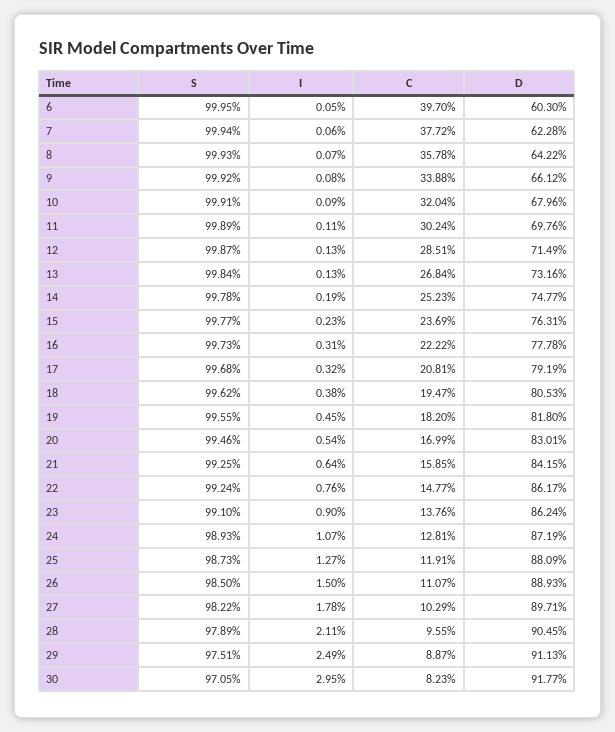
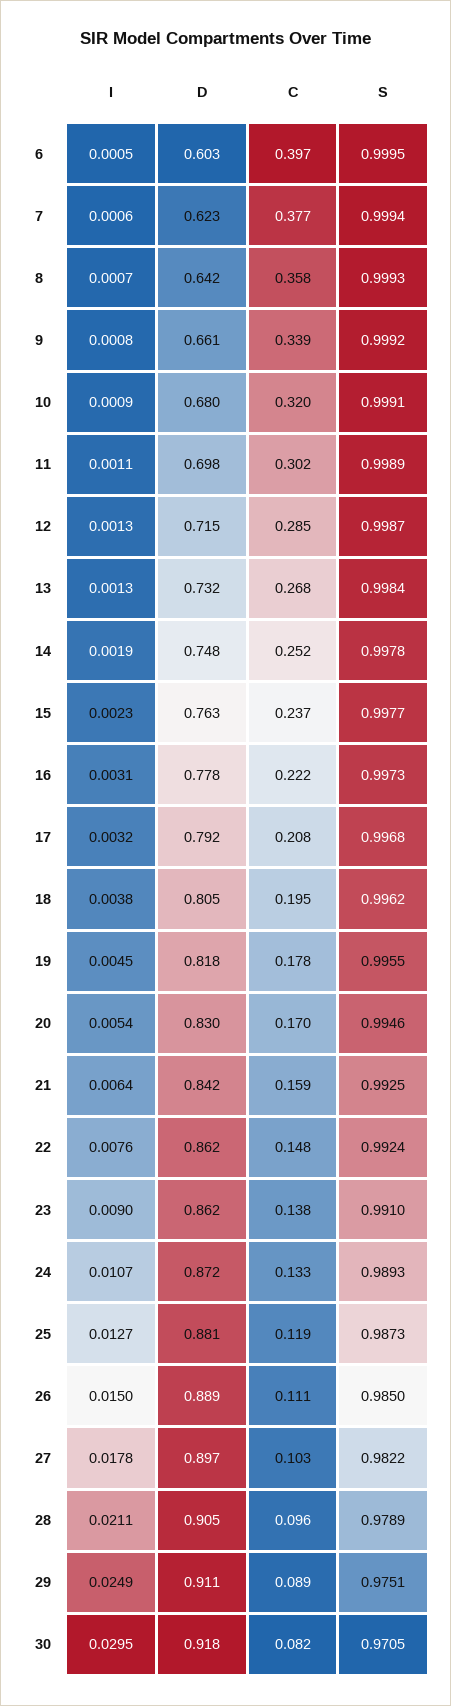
C, 19: 0.182 -> 0.178
C, 24: 0.1281 -> 0.133

